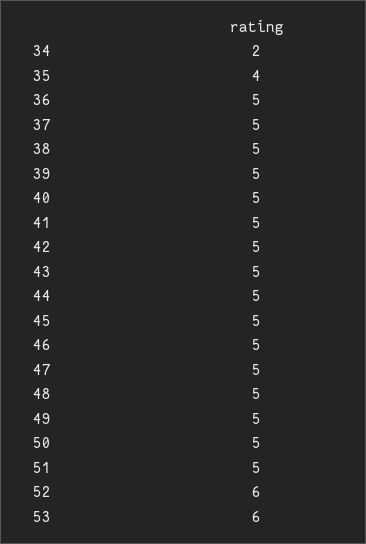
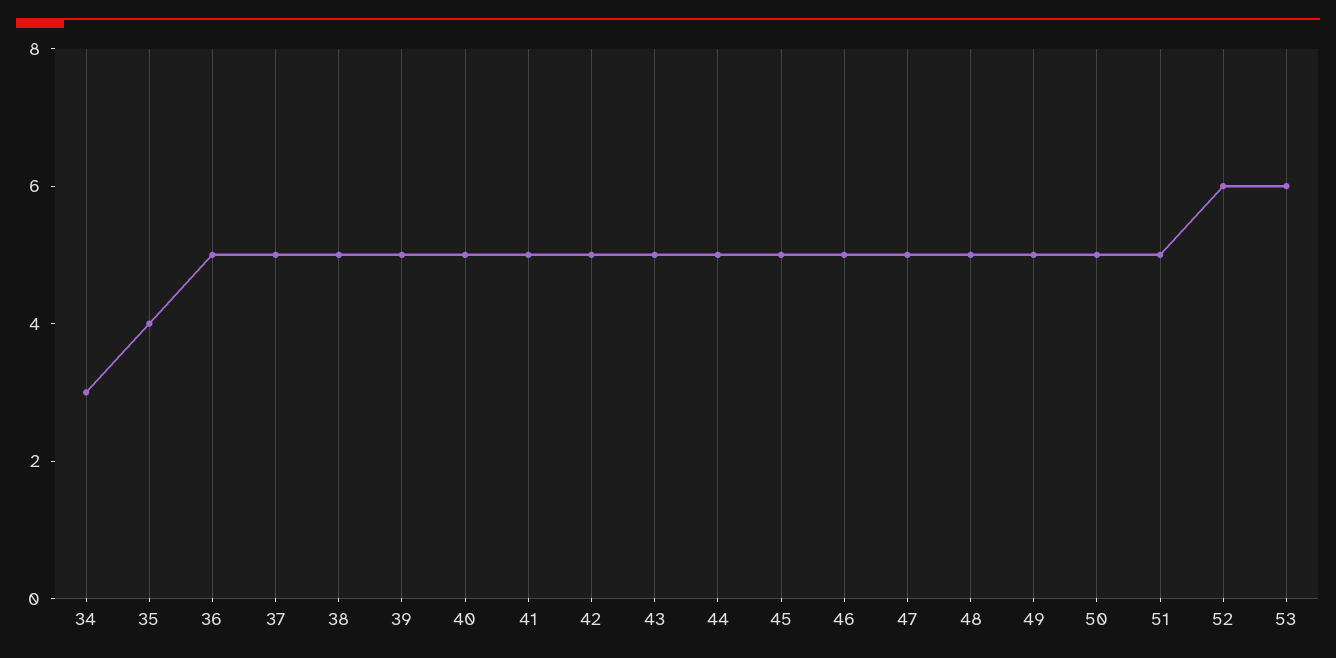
34: 2 -> 3

